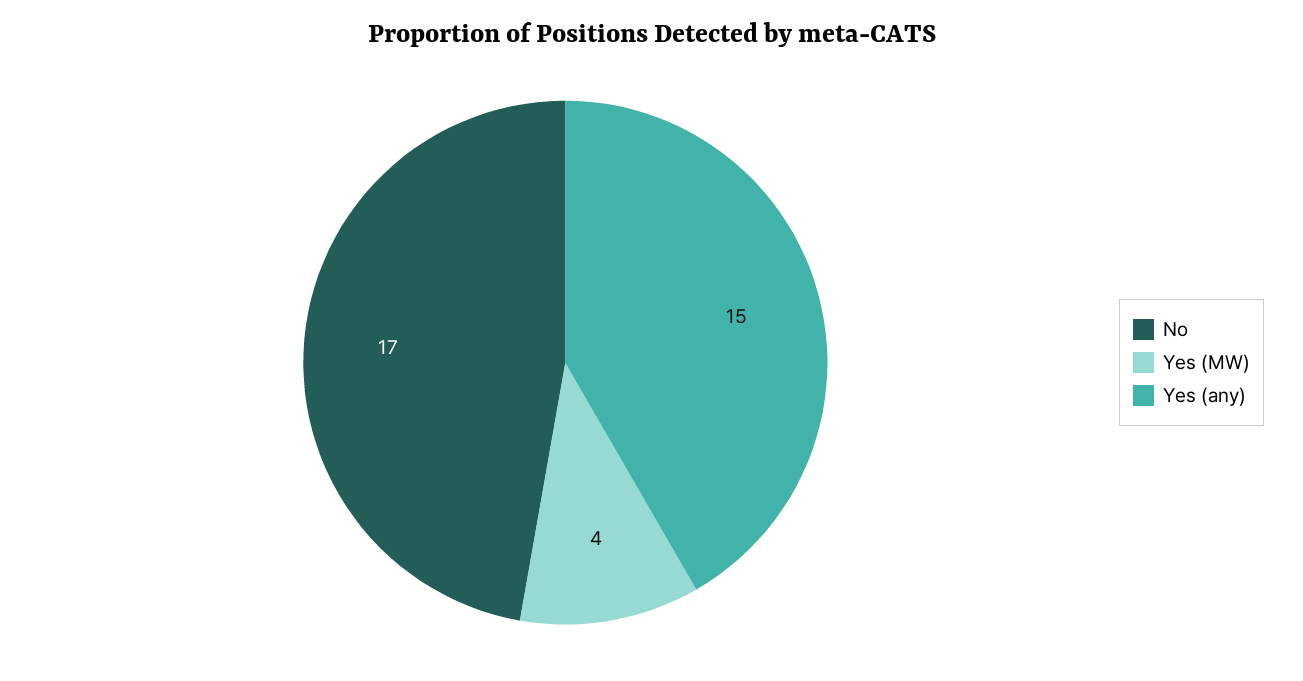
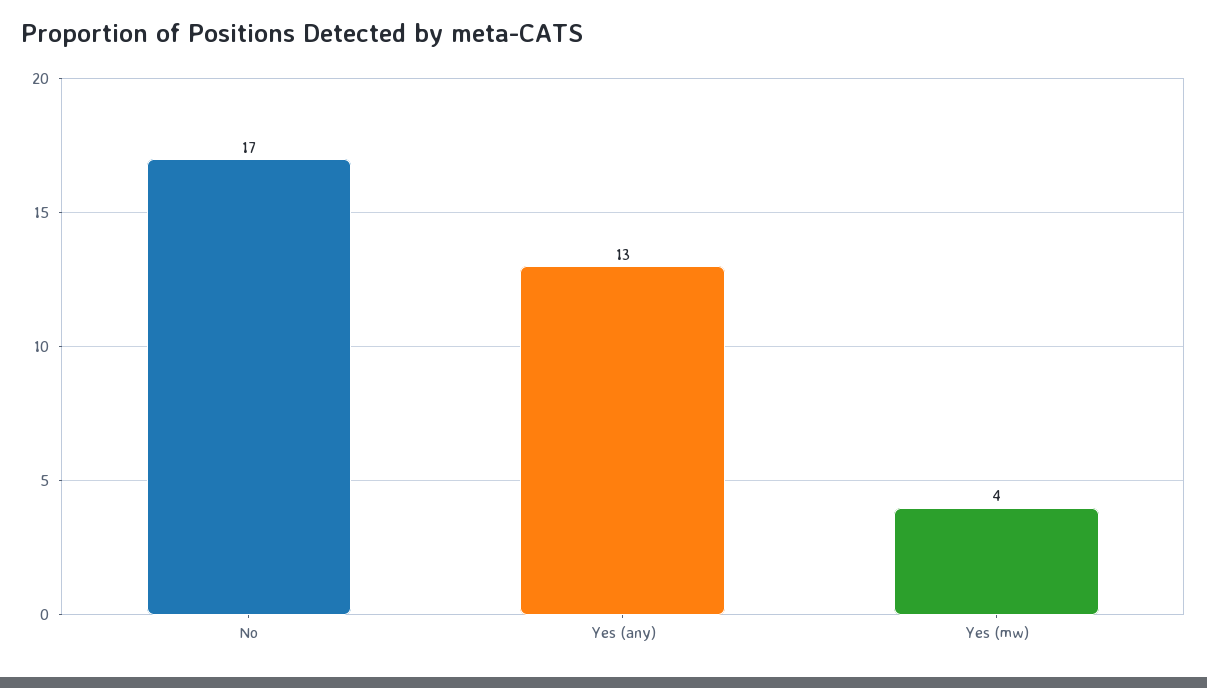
Yes (any): 15 -> 13

